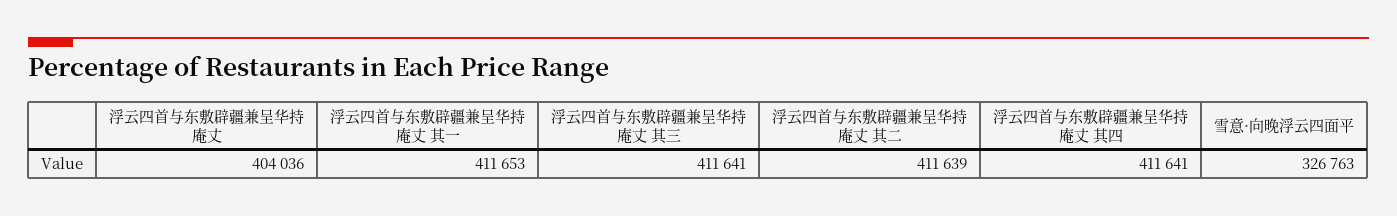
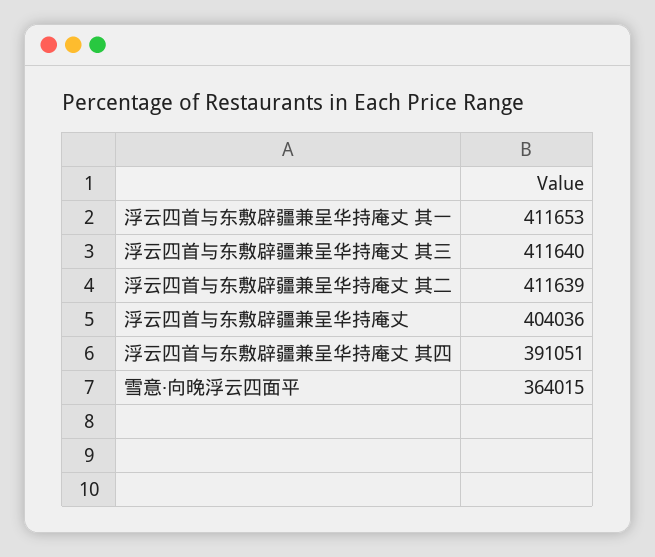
浮云四首与东敷辟疆兼呈华持庵丈 其三: 411641 -> 411640
浮云四首与东敷辟疆兼呈华持庵丈 其四: 411641 -> 391051
雪意·向晚浮云四面平: 326763 -> 364015

